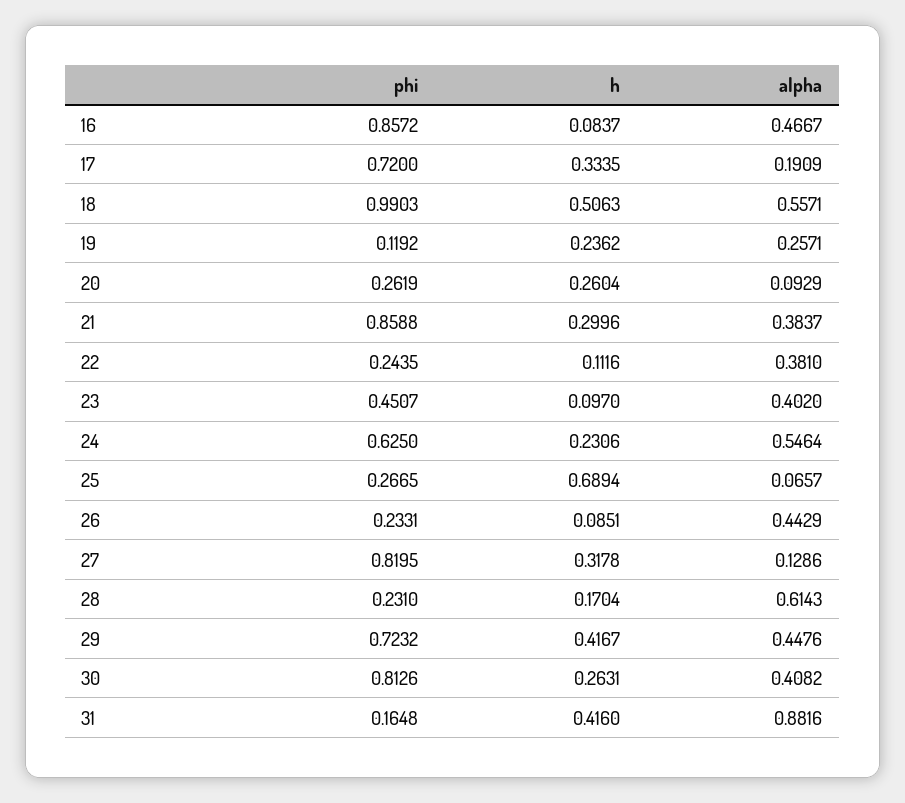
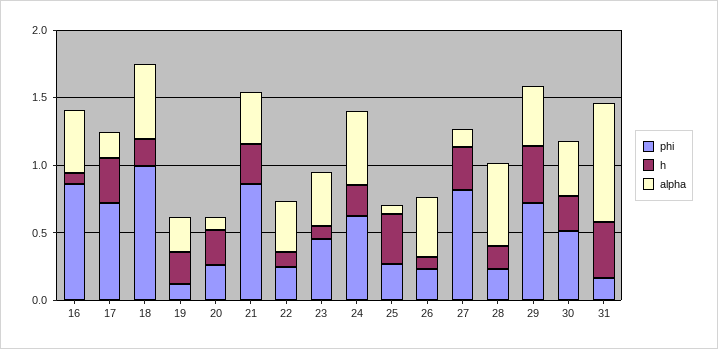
h, 18: 0.5063 -> 0.2
h, 25: 0.6894 -> 0.4
phi, 30: 0.8126 -> 0.5

